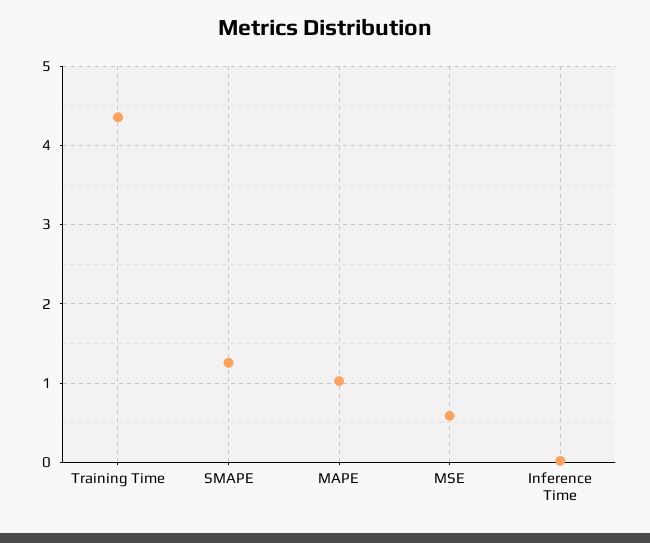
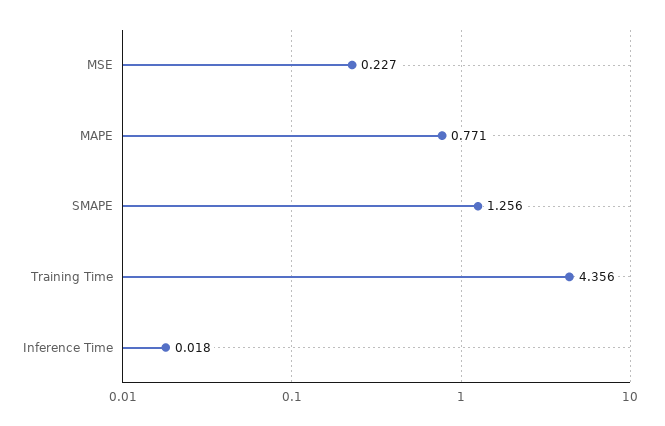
MAPE: 1 -> 0.771
MSE: 0.6 -> 0.227

